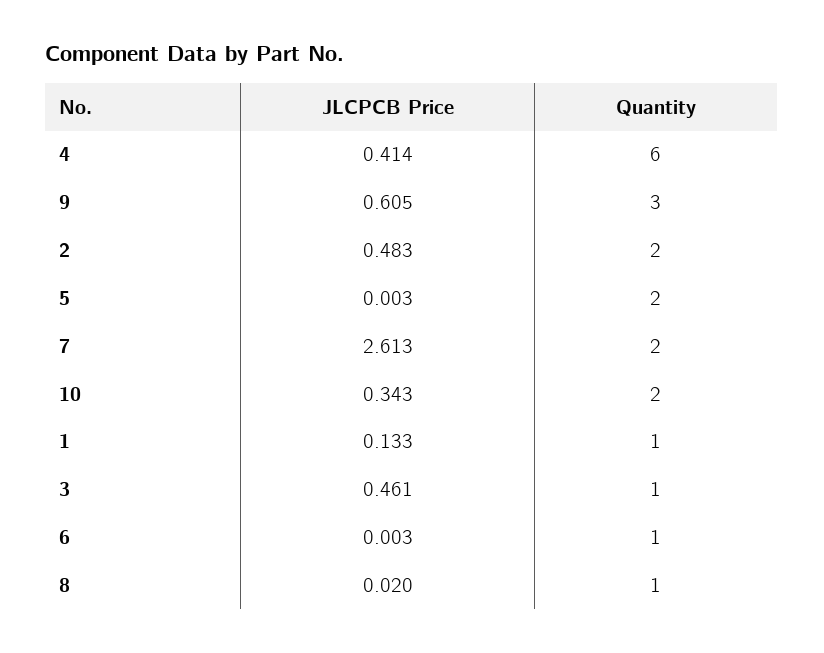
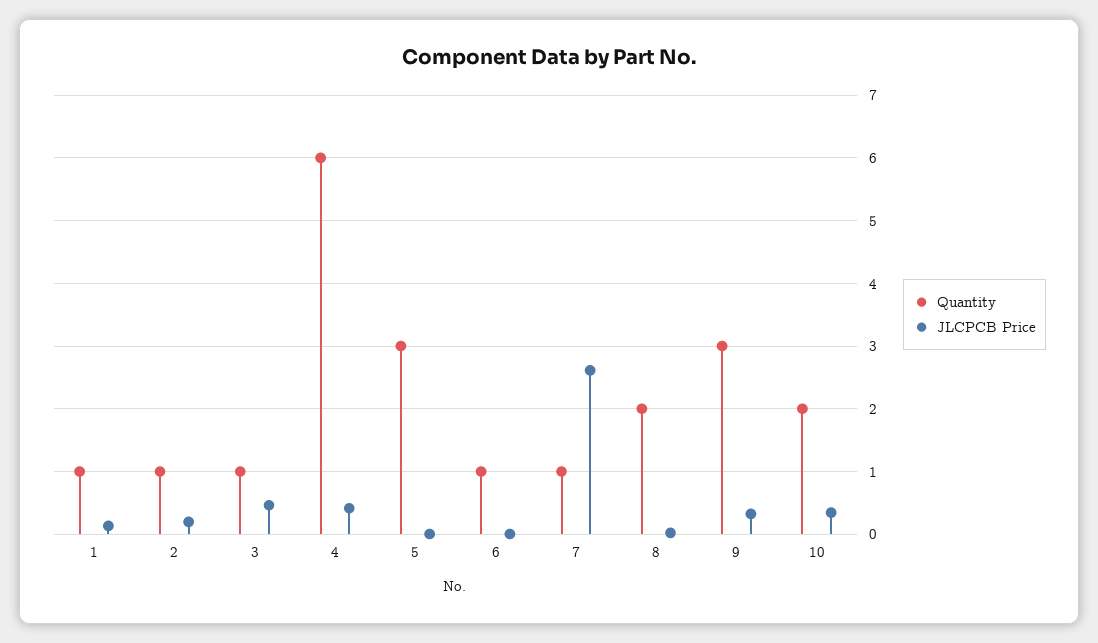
JLCPCB Price, 9: 0.605 -> 0.3
JLCPCB Price, 2: 0.483 -> 0.2
Quantity, 2: 2 -> 1
Quantity, 5: 2 -> 3
Quantity, 7: 2 -> 1
Quantity, 8: 1 -> 2

